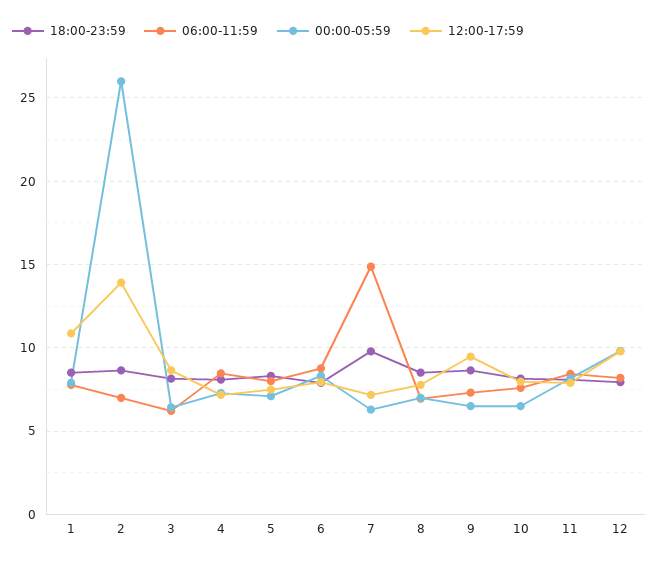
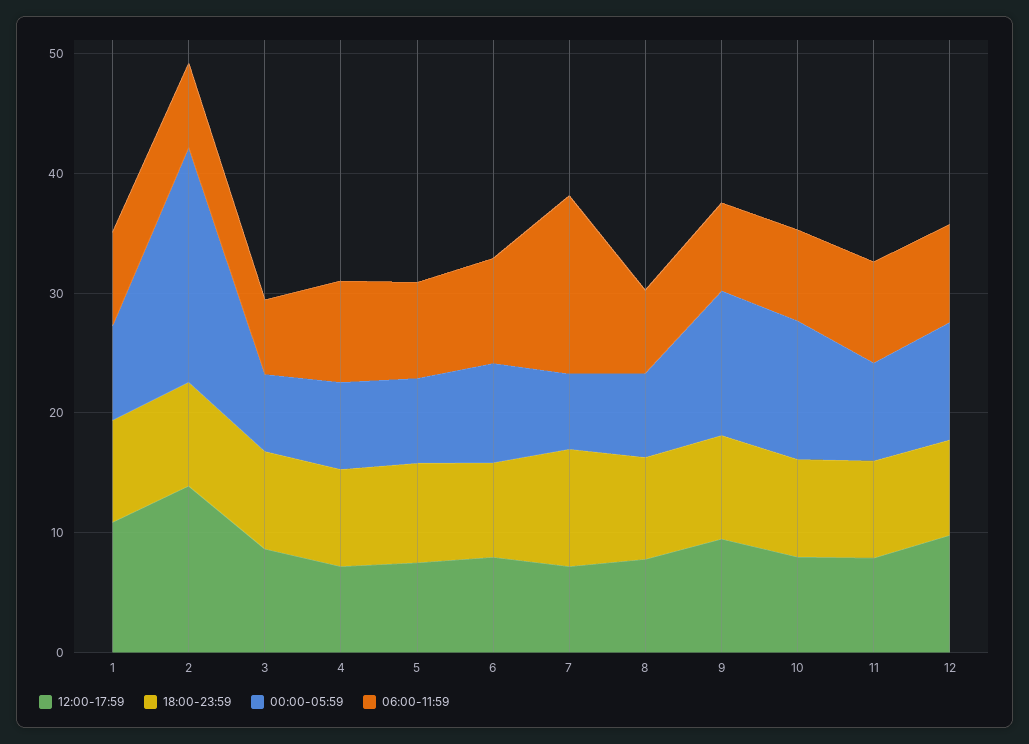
00:00-05:59, 2: 26 -> 20
00:00-05:59, 9: 6.5 -> 12
00:00-05:59, 10: 6.5 -> 12

